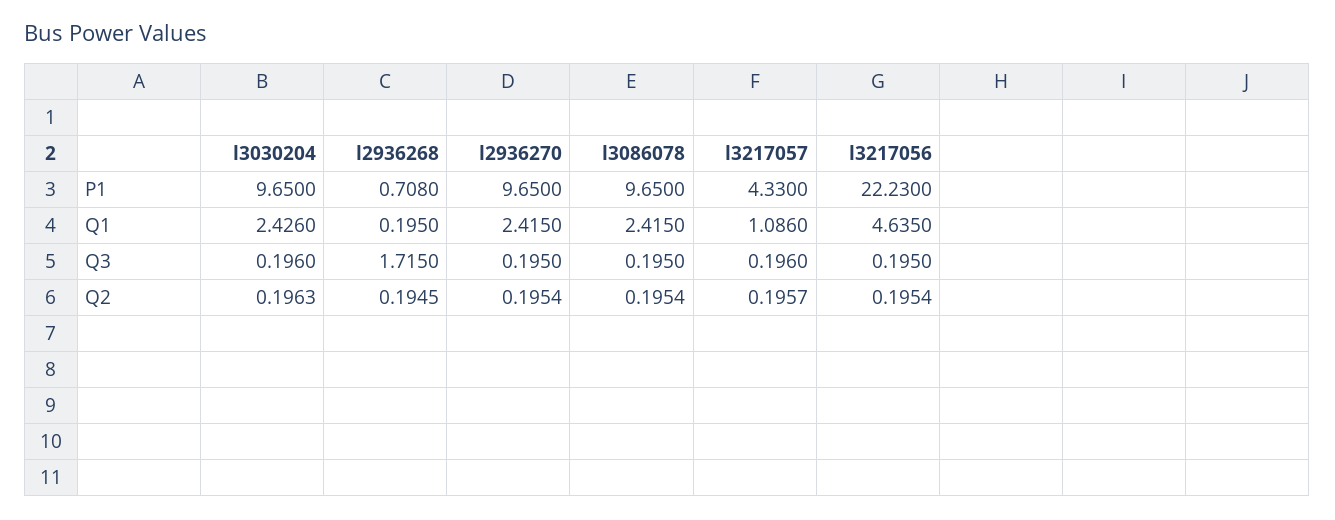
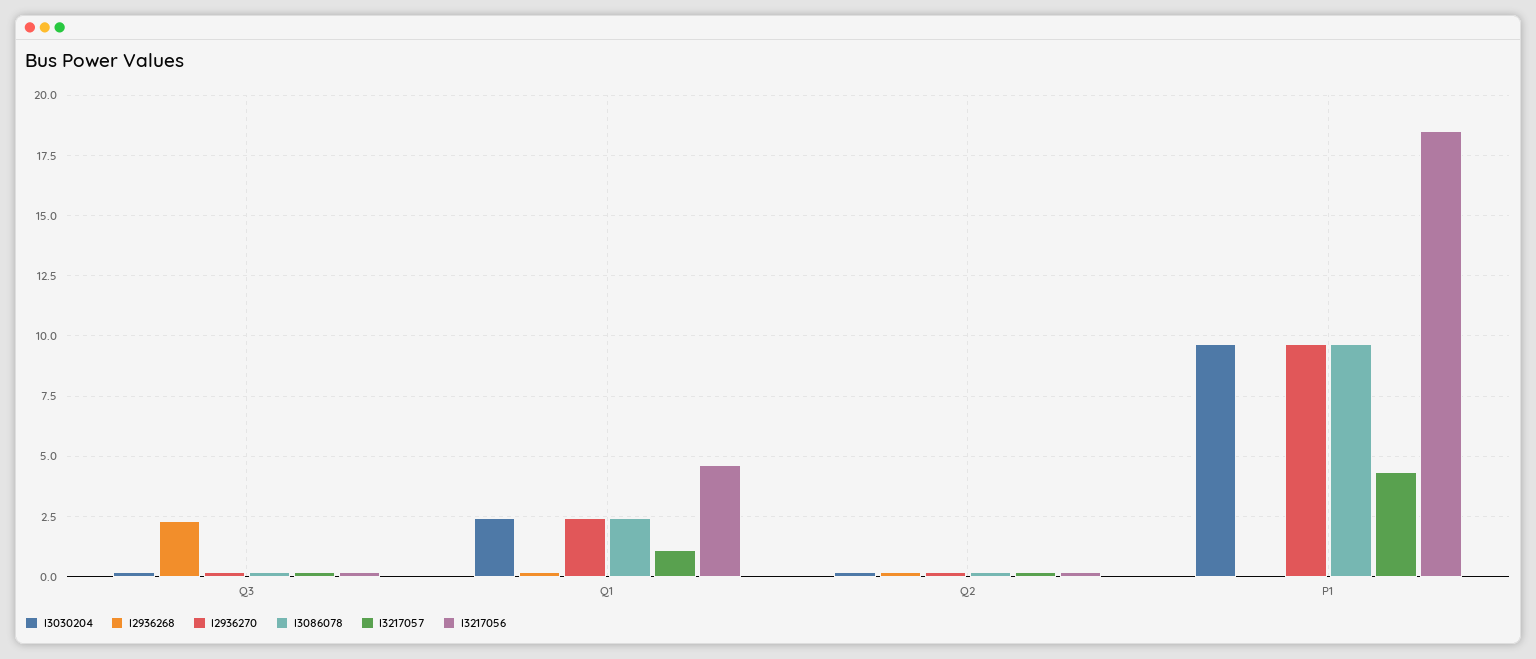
l2936268, P1: 0.708 -> 0
l3217056, P1: 22.23 -> 18.5
l2936268, Q3: 1.715 -> 2.25

